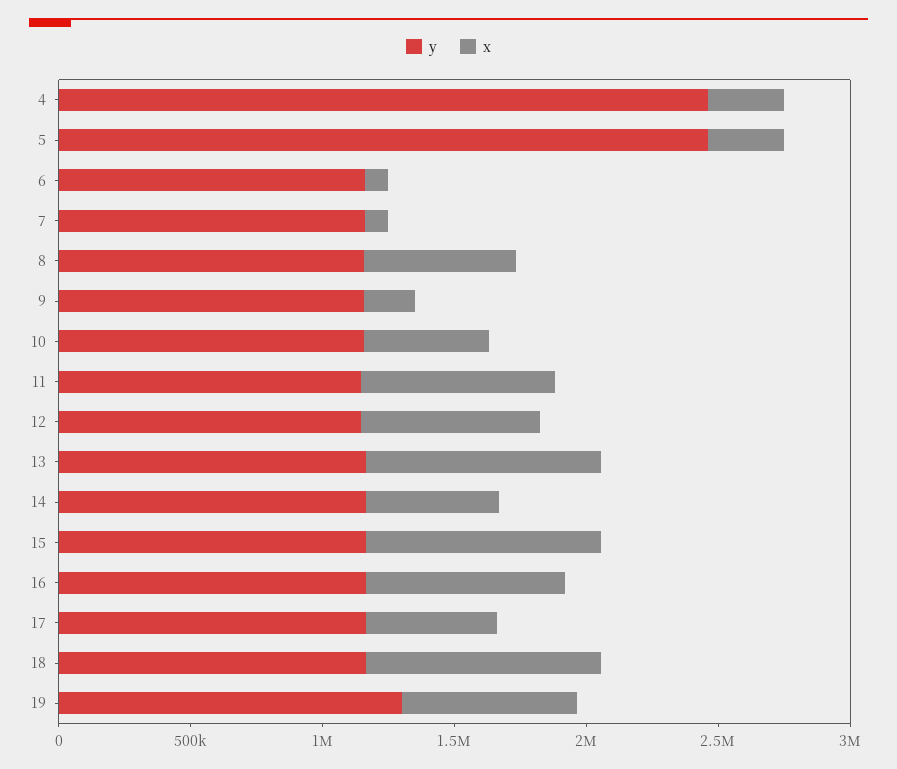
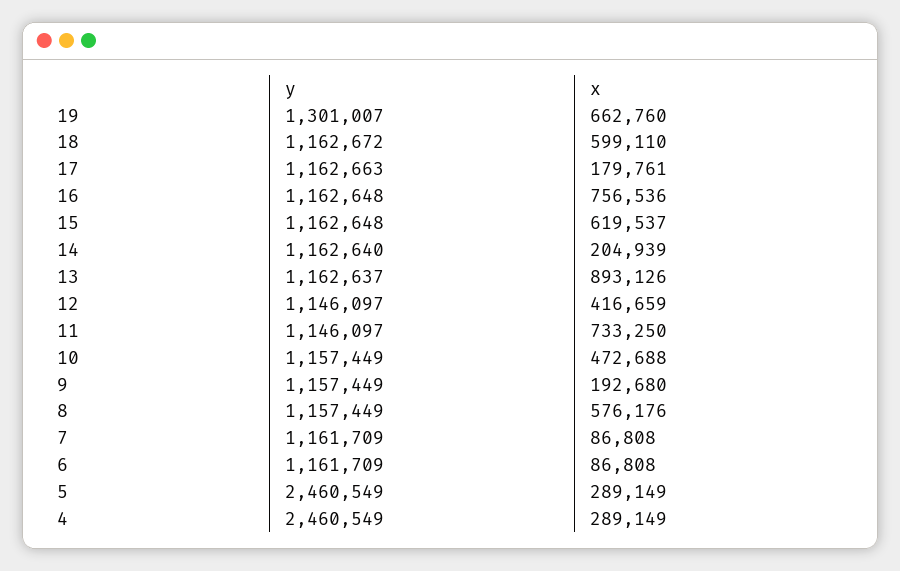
x, 12: 700000 -> 416659
x, 14: 500000 -> 204939
x, 15: 900000 -> 619537
x, 17: 500000 -> 179761
x, 18: 900000 -> 599110

